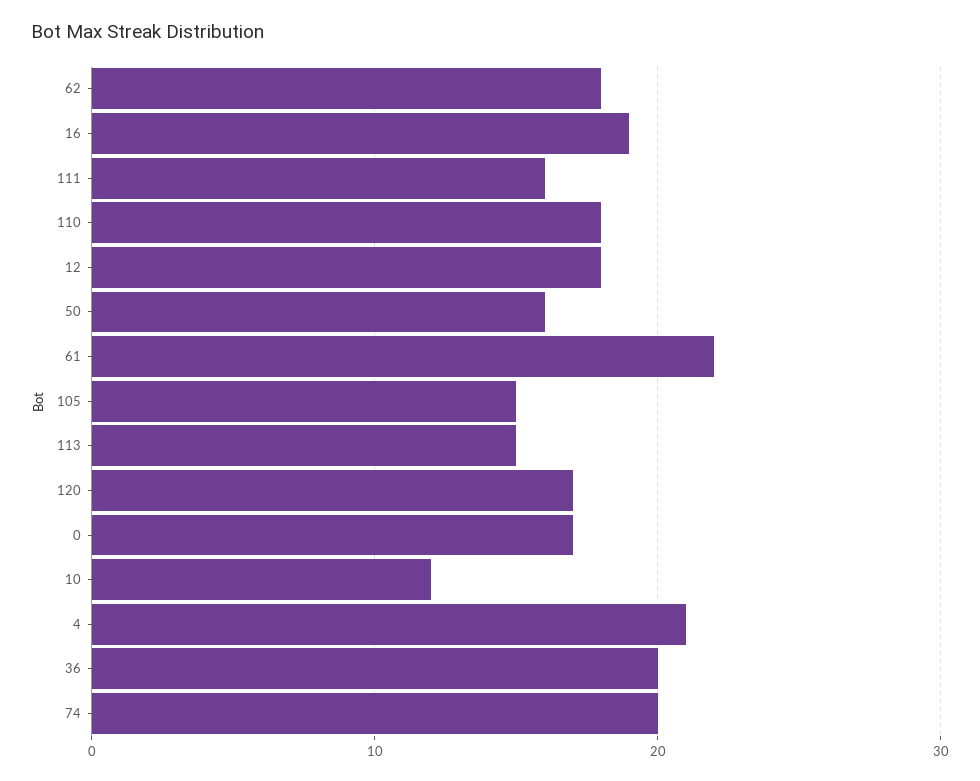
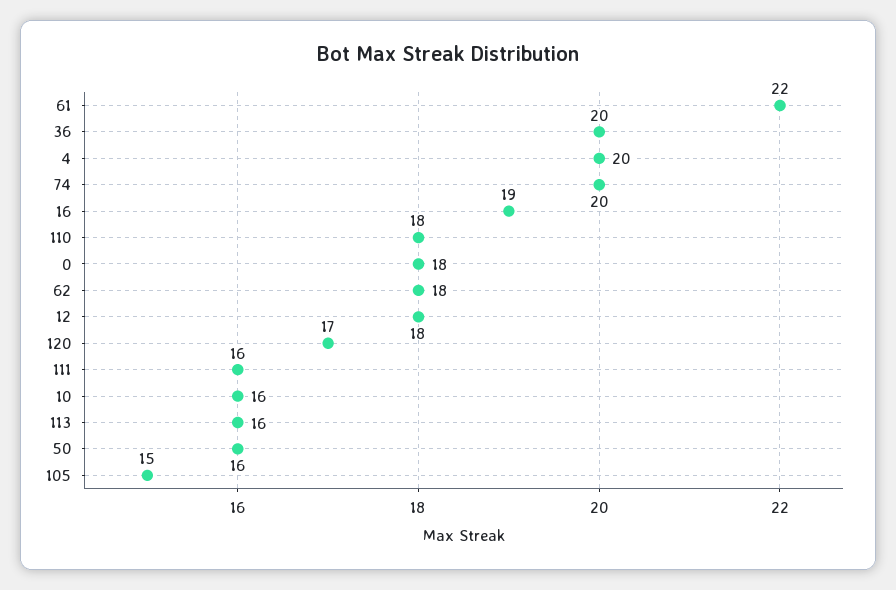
113: 15 -> 16
0: 17 -> 18
10: 12 -> 16
4: 21 -> 20

